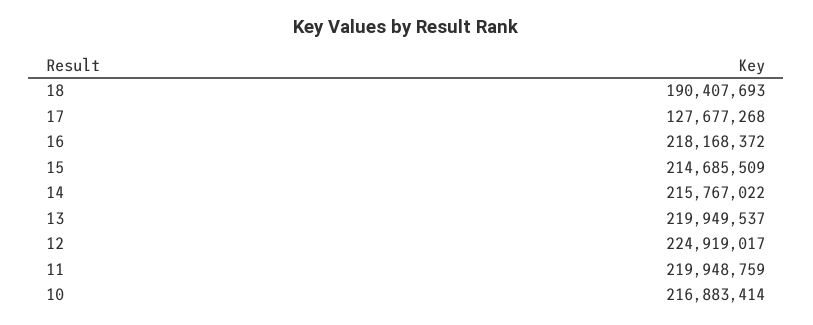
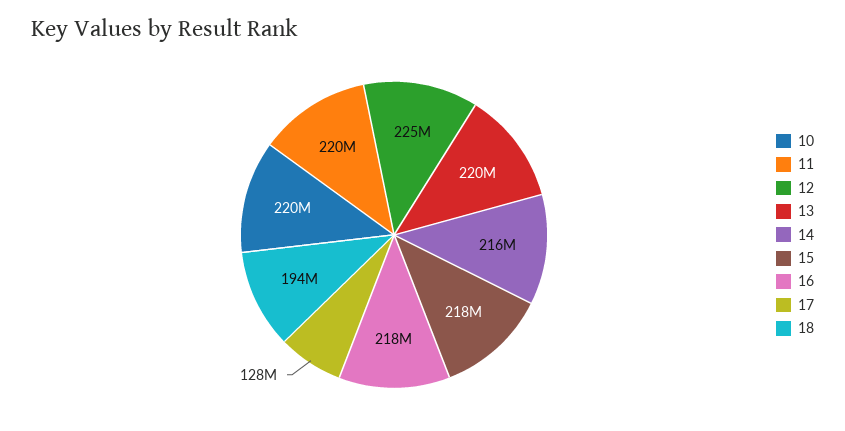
18: 190407693 -> 194000000
15: 214685509 -> 218000000
10: 216883414 -> 220000000

